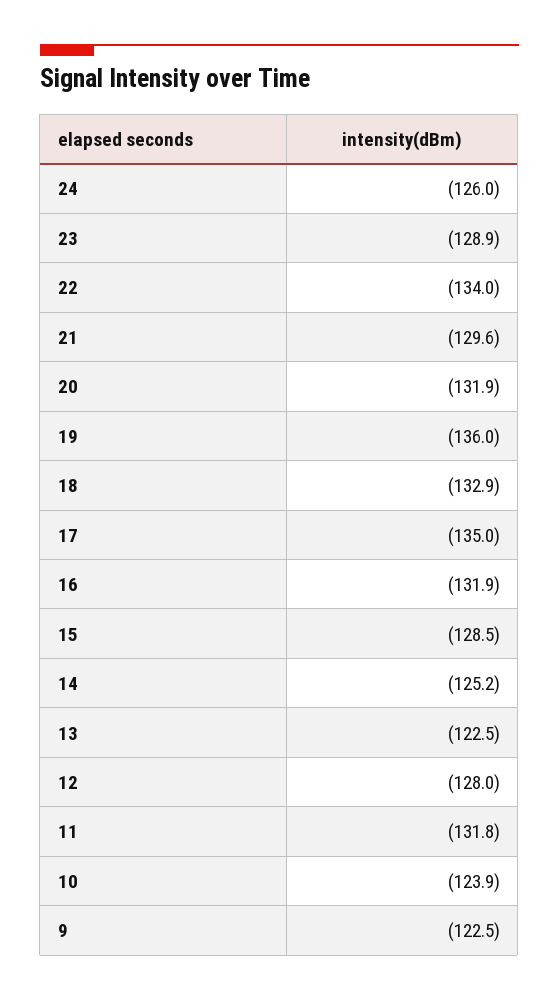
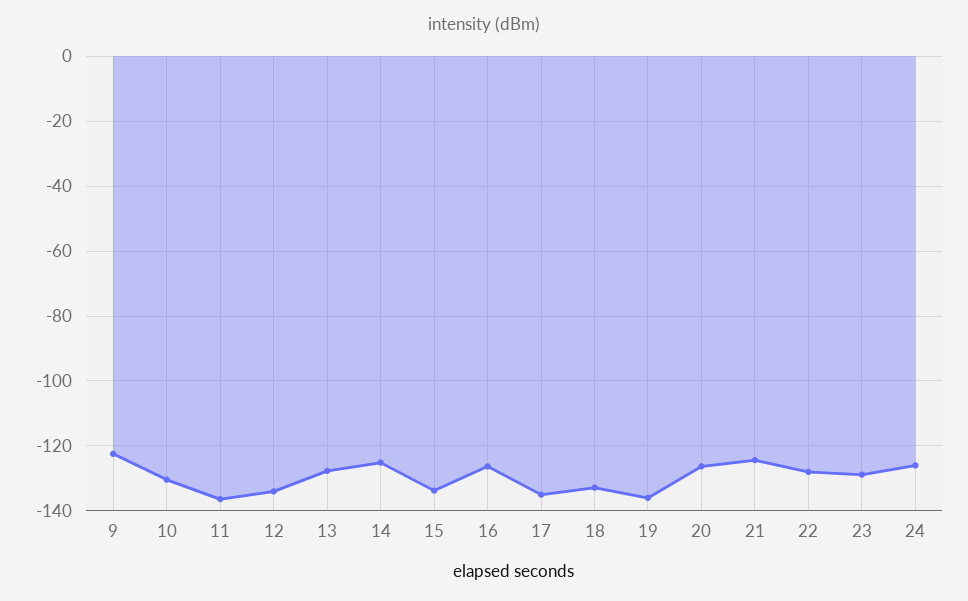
22: -134 -> -128
21: -129.6 -> -124
20: -131.9 -> -126
16: -131.9 -> -126
15: -128.5 -> -134
13: -122.5 -> -128
12: -128 -> -134
11: -131.8 -> -136
10: -123.9 -> -130

